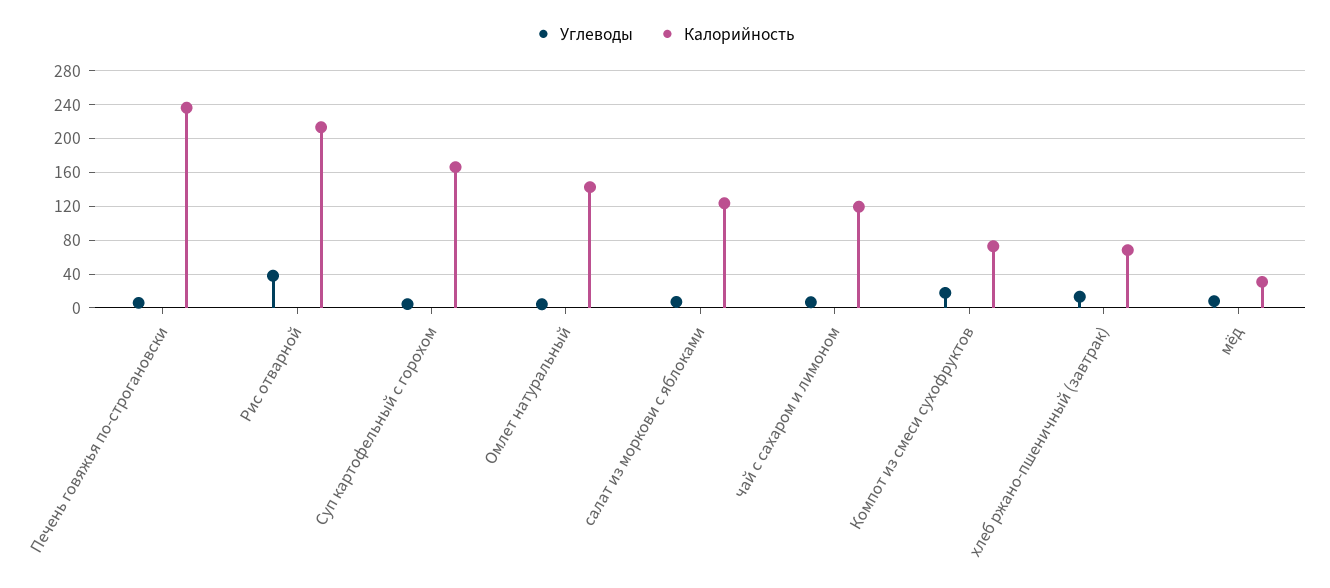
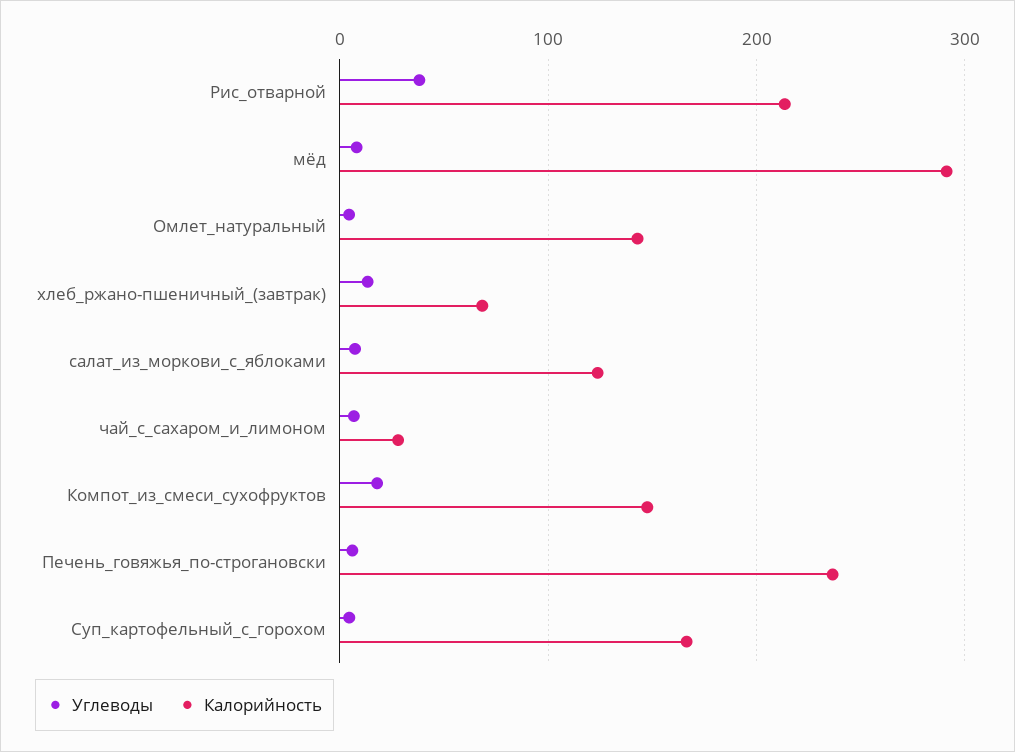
Калорийность, чай с сахаром и лимоном: 120 -> 30
Калорийность, Компот из смеси сухофруктов: 70 -> 150
Калорийность, мёд: 30 -> 290

